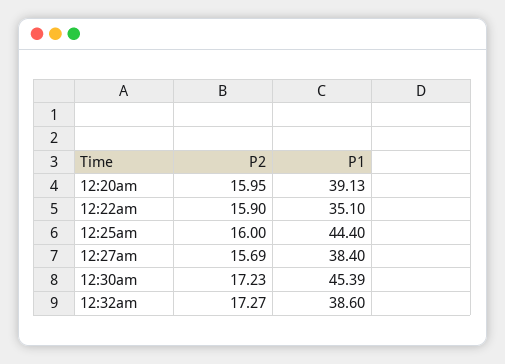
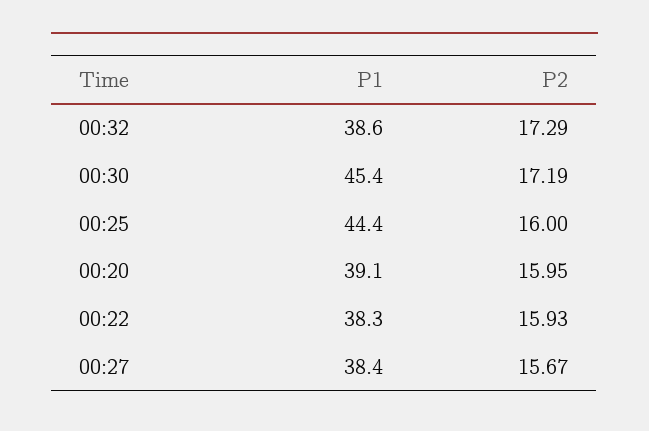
P2, 12:22am: 15.9 -> 15.93
P1, 12:22am: 35.1 -> 38.3
P2, 12:27am: 15.69 -> 15.67
P2, 12:30am: 17.23 -> 17.19
P2, 12:32am: 17.27 -> 17.29

